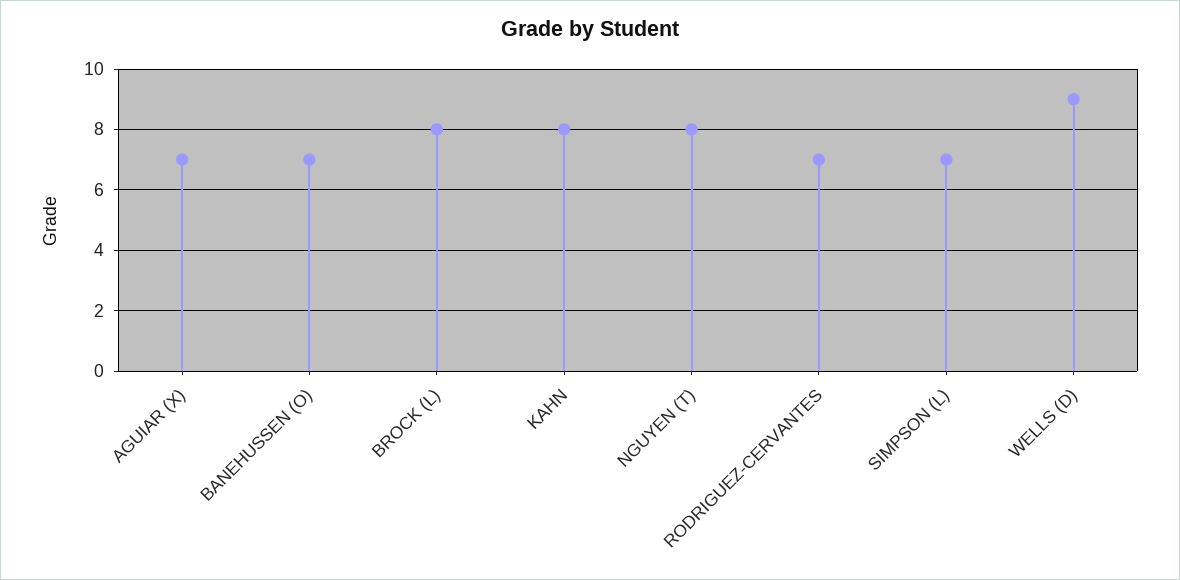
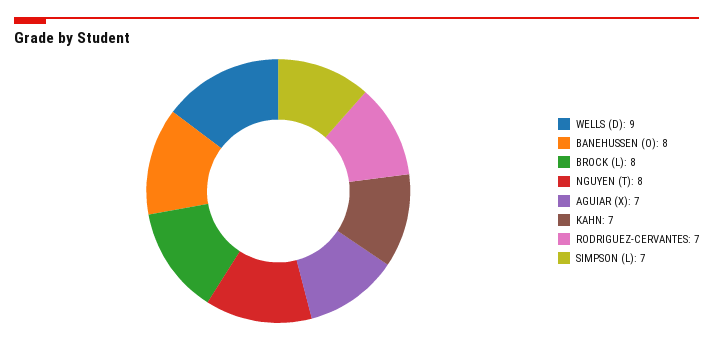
BANEHUSSEN (O): 7 -> 8
KAHN: 8 -> 7

